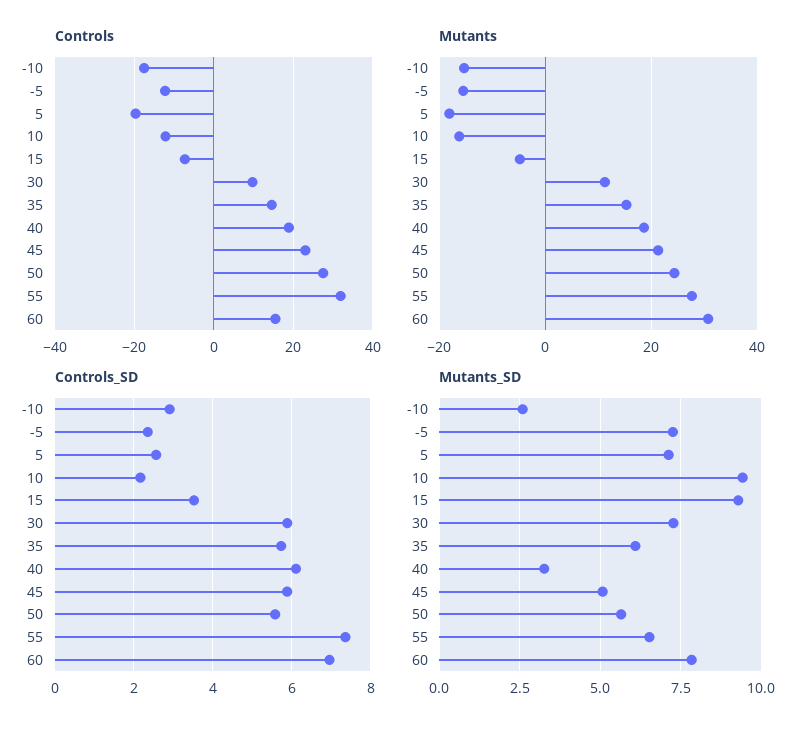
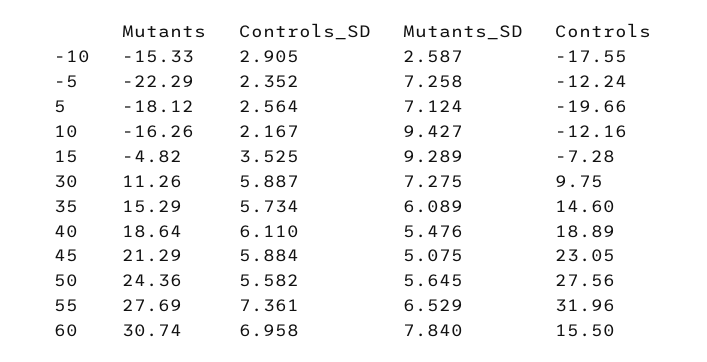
Mutants, -5: -16 -> -22.29
Mutants_SD, 40: 3.25 -> 5.476

